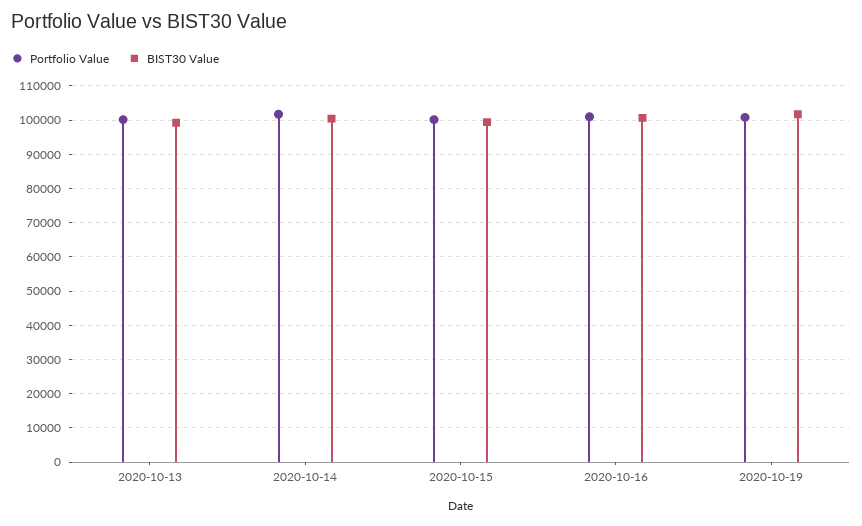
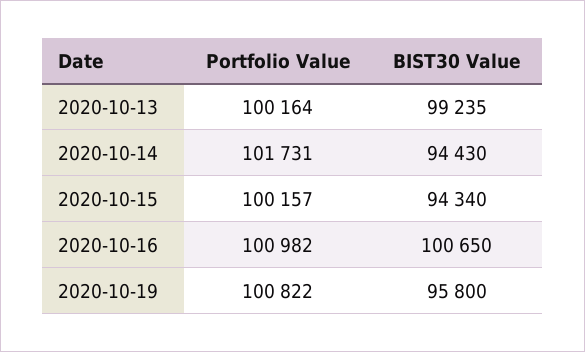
BIST30 Value, 2020-10-14: 100000 -> 94430
BIST30 Value, 2020-10-15: 100000 -> 94340
BIST30 Value, 2020-10-19: 102000 -> 95800

